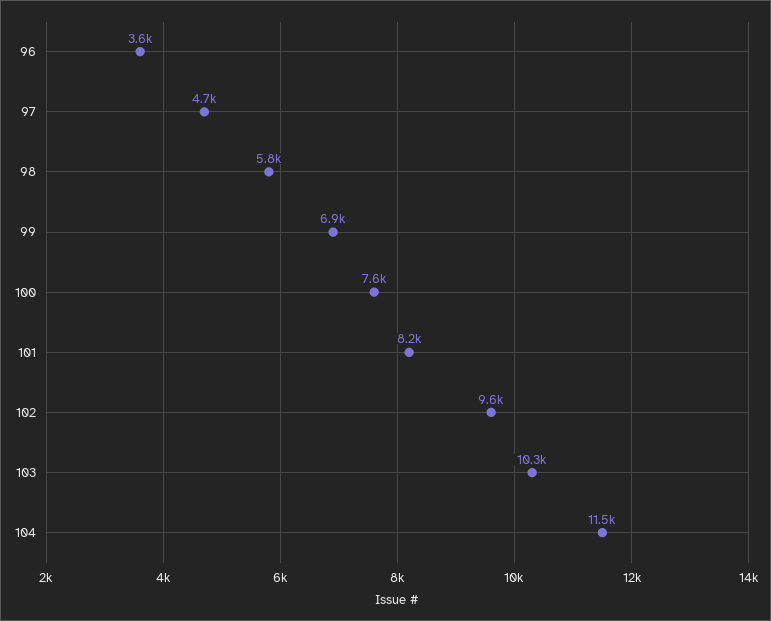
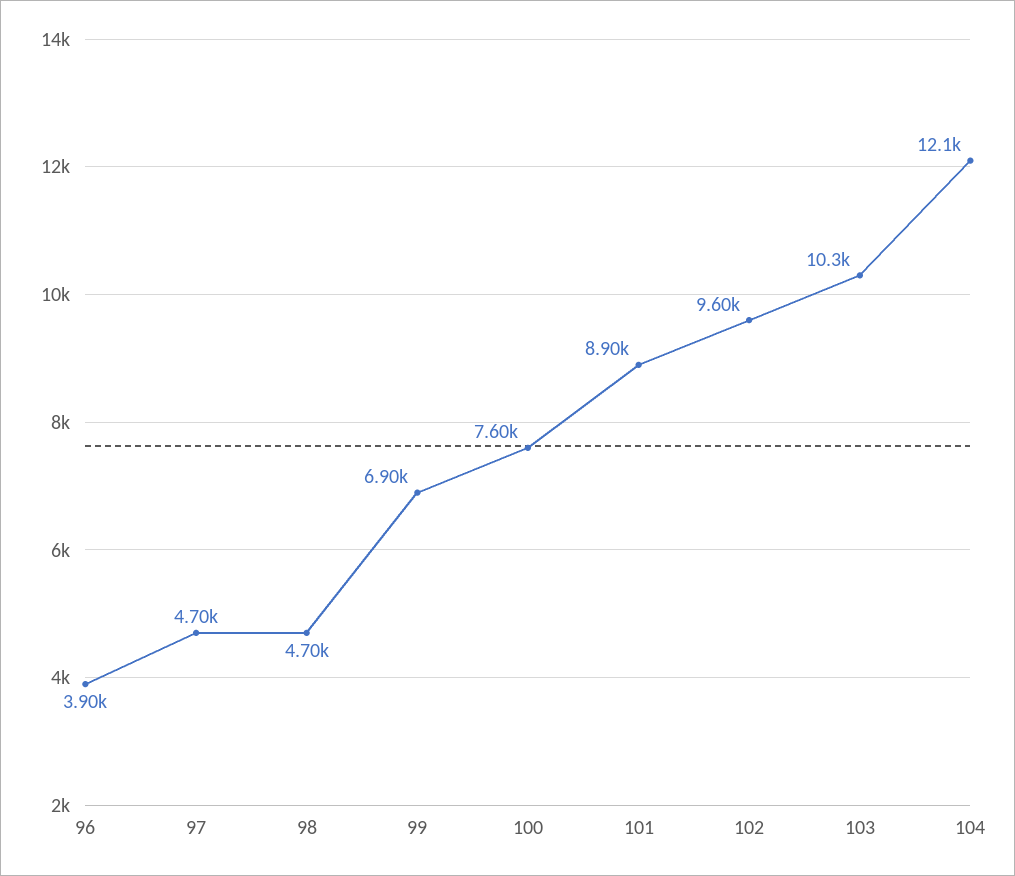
96: 3600 -> 3900
98: 5800 -> 4700
101: 8200 -> 8900
104: 11500 -> 12100

